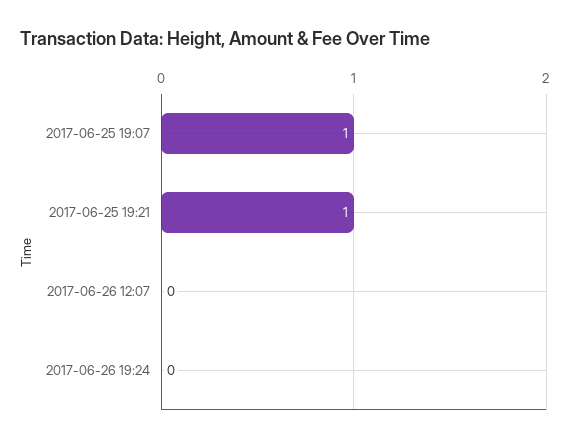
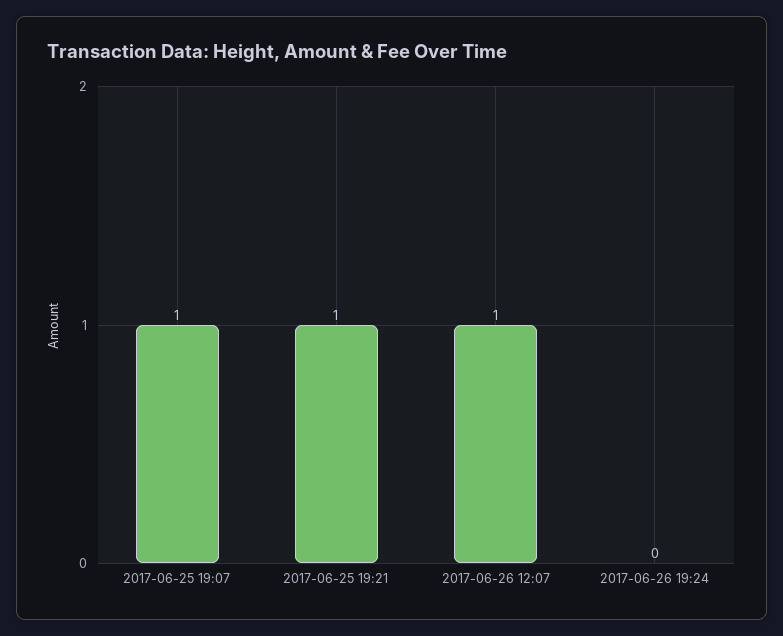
2017-06-26 12:07: 0 -> 1

